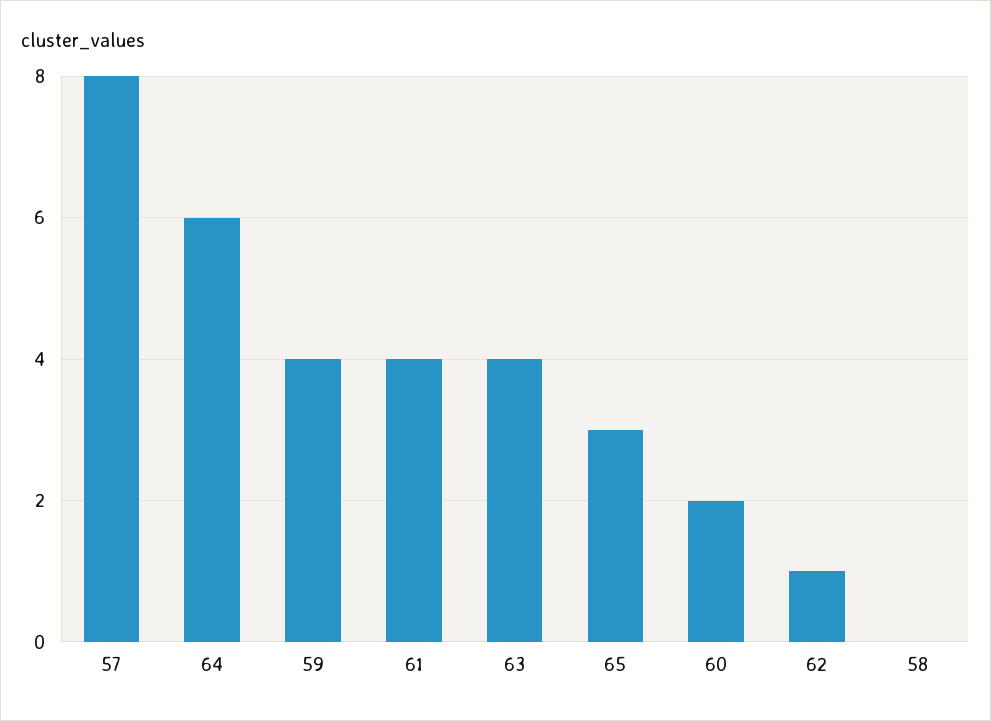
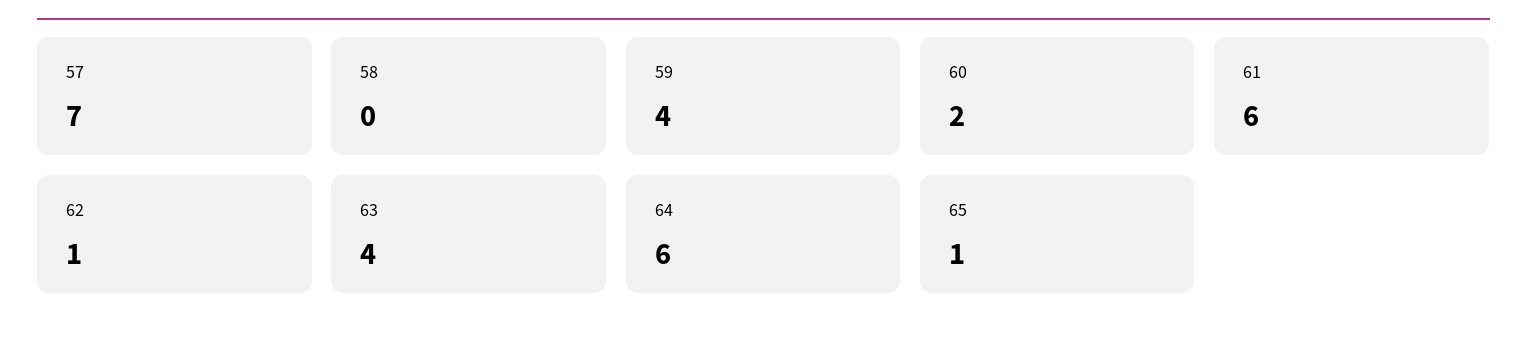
57: 8 -> 7
61: 4 -> 6
65: 3 -> 1

